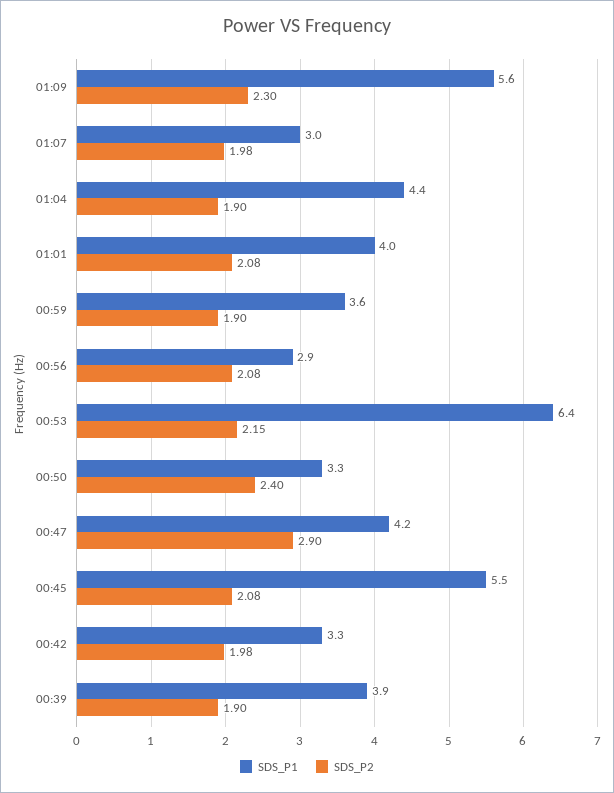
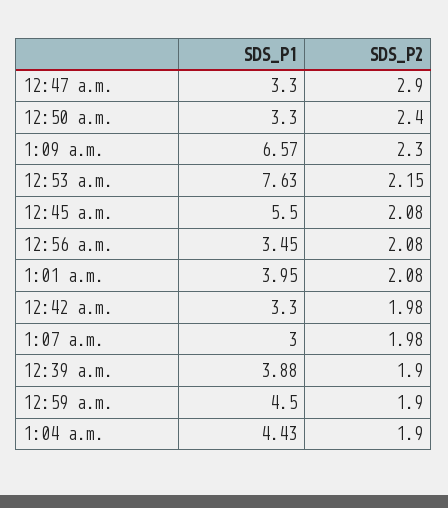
SDS_P1, 01:09: 5.6 -> 6.57
SDS_P1, 00:59: 3.6 -> 4.5
SDS_P1, 00:56: 2.9 -> 3.45
SDS_P1, 00:53: 6.4 -> 7.63
SDS_P1, 00:47: 4.2 -> 3.3

